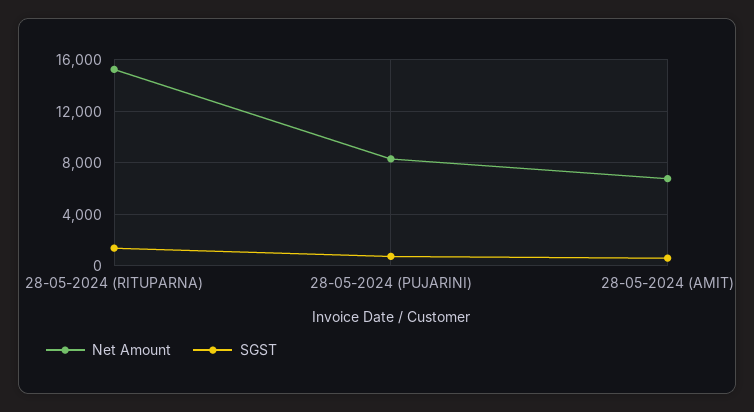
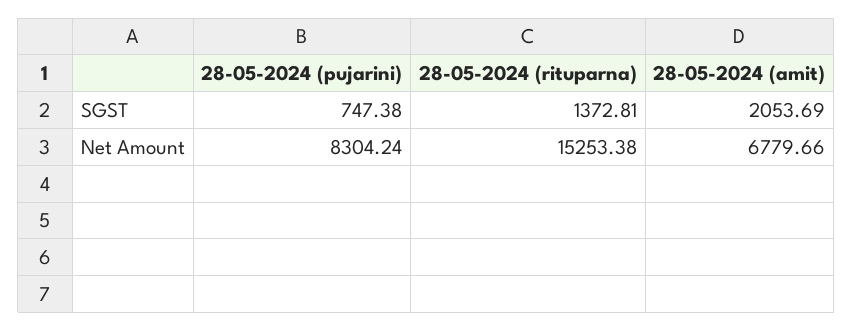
SGST, 28-05-2024 (AMIT): 500 -> 2053.69

